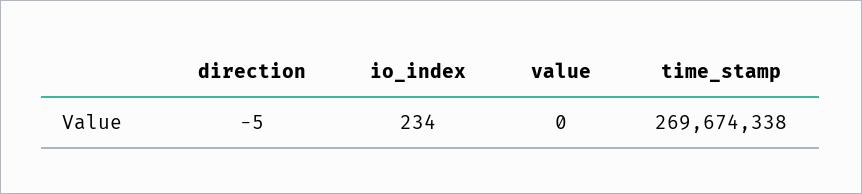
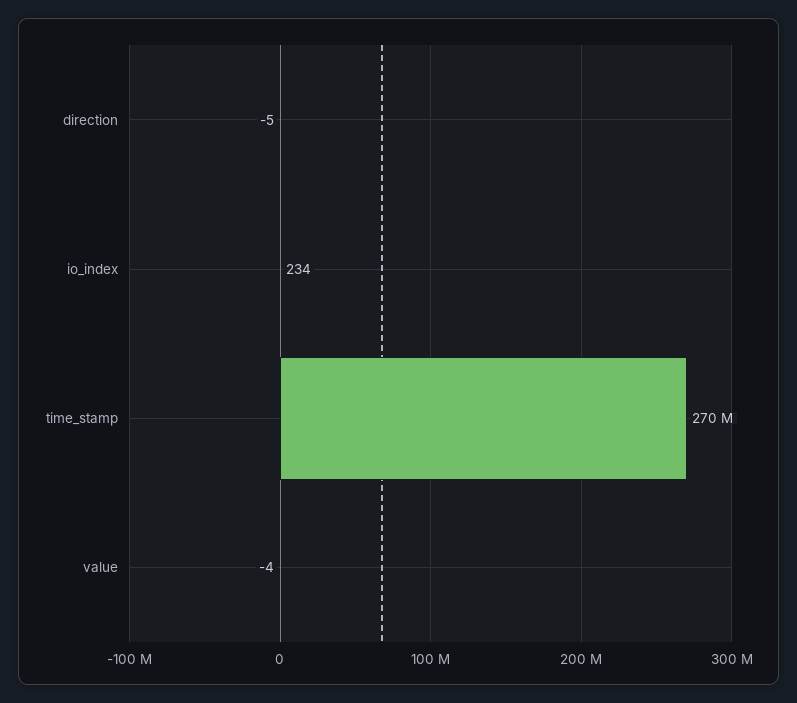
value: 0 -> -4

